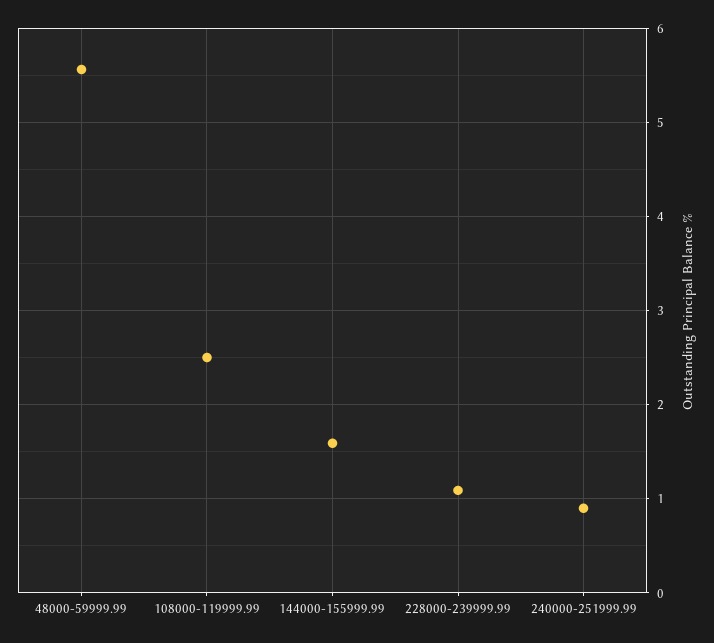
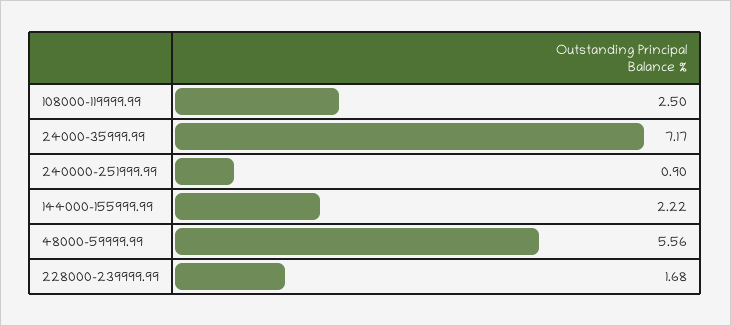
144000-155999.99: 1.6 -> 2.22
228000-239999.99: 1.1 -> 1.68
24000-35999.99: none -> 7.17

